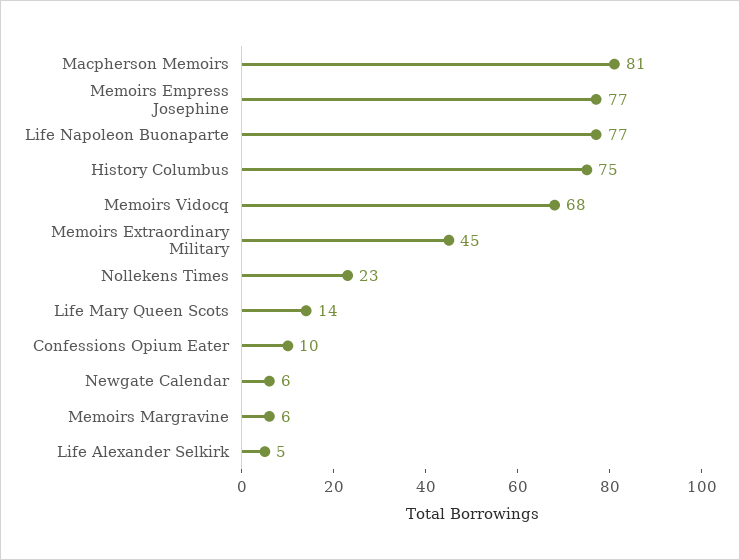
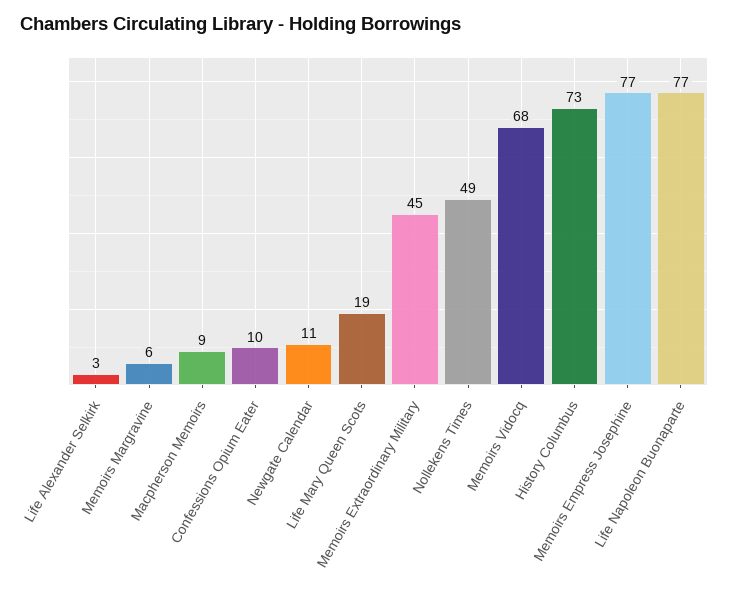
Macpherson Memoirs: 81 -> 9
History Columbus: 75 -> 73
Nollekens Times: 23 -> 49
Life Mary Queen Scots: 14 -> 19
Newgate Calendar: 6 -> 11
Life Alexander Selkirk: 5 -> 3

